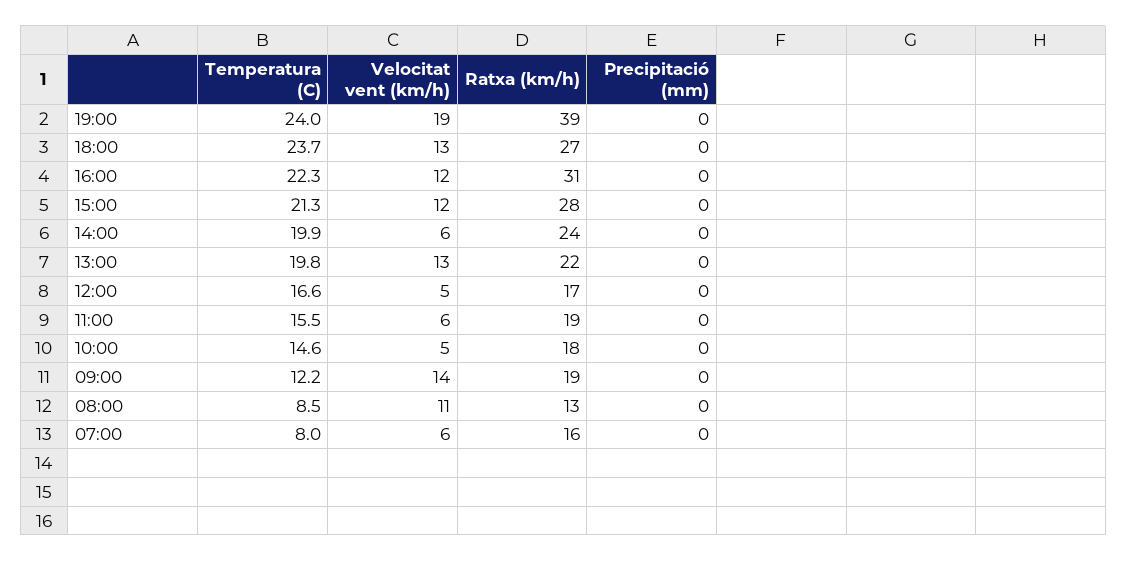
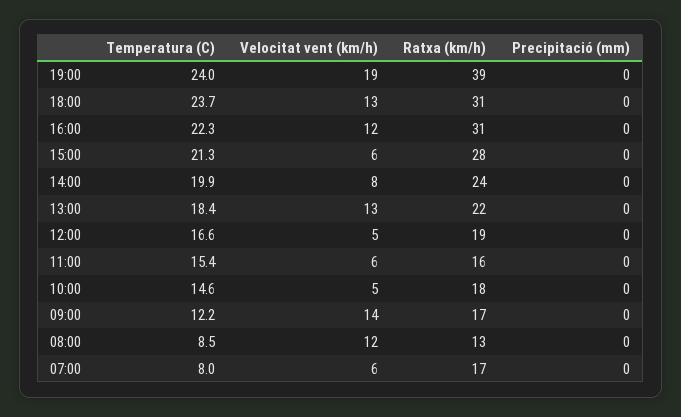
Ratxa (km/h), 18:00: 27 -> 31
Velocitat vent (km/h), 15:00: 12 -> 6
Velocitat vent (km/h), 14:00: 6 -> 8
Temperatura (C), 13:00: 19.8 -> 18.4
Ratxa (km/h), 12:00: 17 -> 19
Temperatura (C), 11:00: 15.5 -> 15.4
Ratxa (km/h), 11:00: 19 -> 16
Ratxa (km/h), 09:00: 19 -> 17
Velocitat vent (km/h), 08:00: 11 -> 12
Ratxa (km/h), 07:00: 16 -> 17

